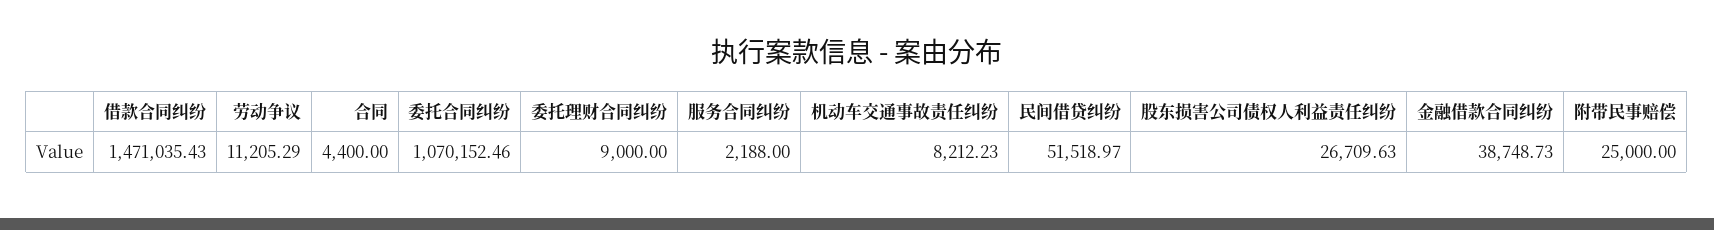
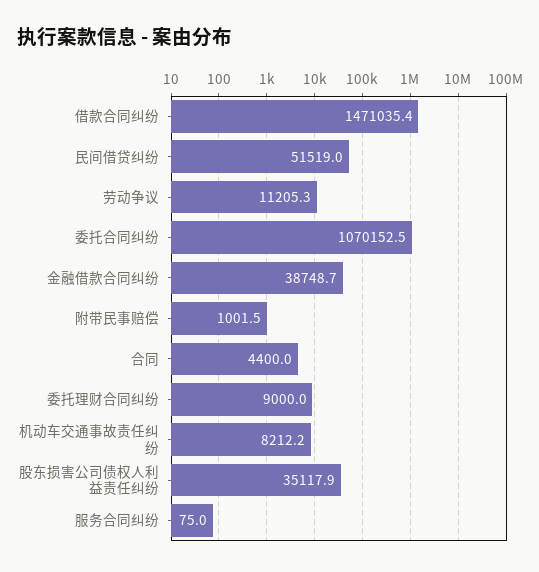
服务合同纠纷: 2188 -> 75
股东损害公司债权人利益责任纠纷: 26709.63 -> 35117.9
附带民事赔偿: 25000 -> 1001.5

